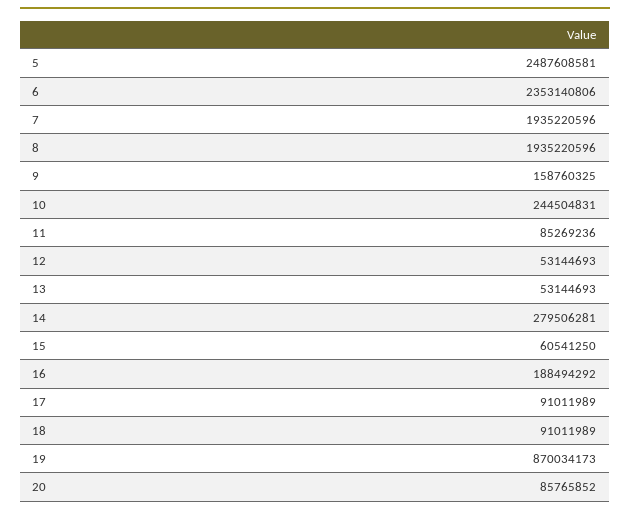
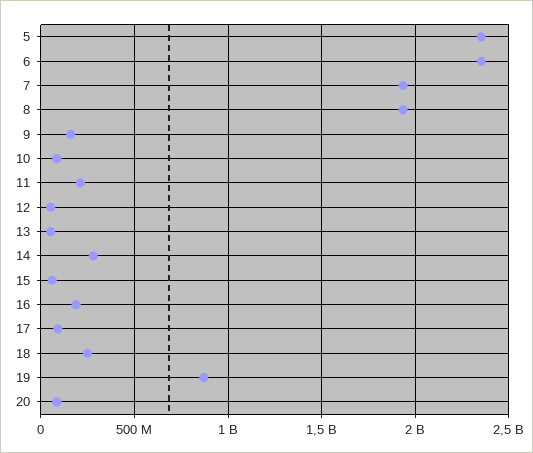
5: 2487608581 -> 2350000000
10: 244504831 -> 100000000
11: 85269236 -> 200000000
18: 91011989 -> 250000000

